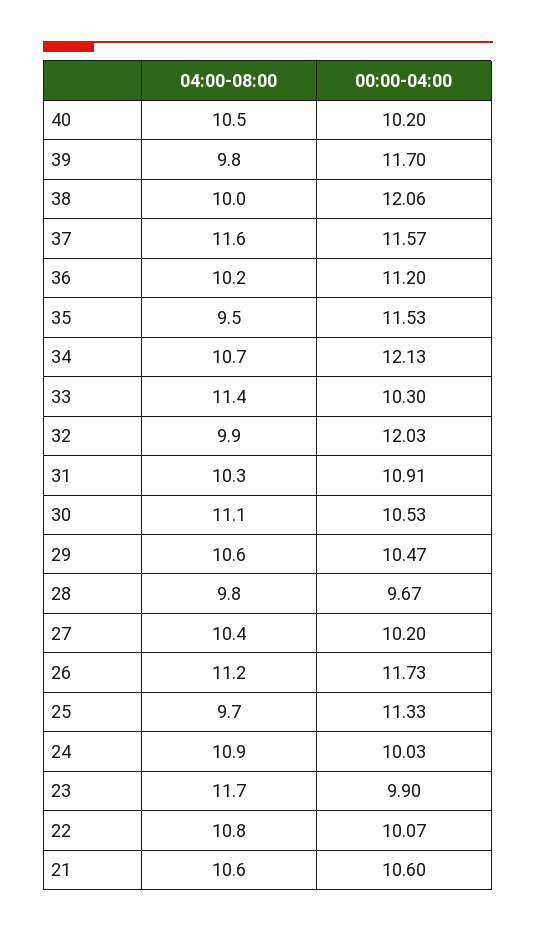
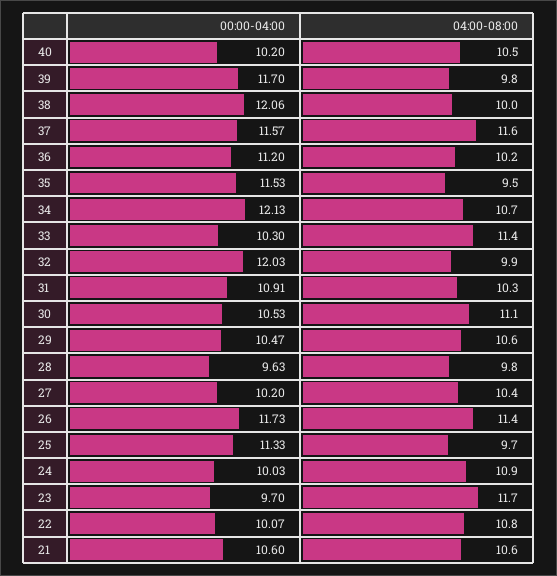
00:00-04:00, 28: 9.67 -> 9.63
04:00-08:00, 26: 11.2 -> 11.4
00:00-04:00, 23: 9.9 -> 9.7

